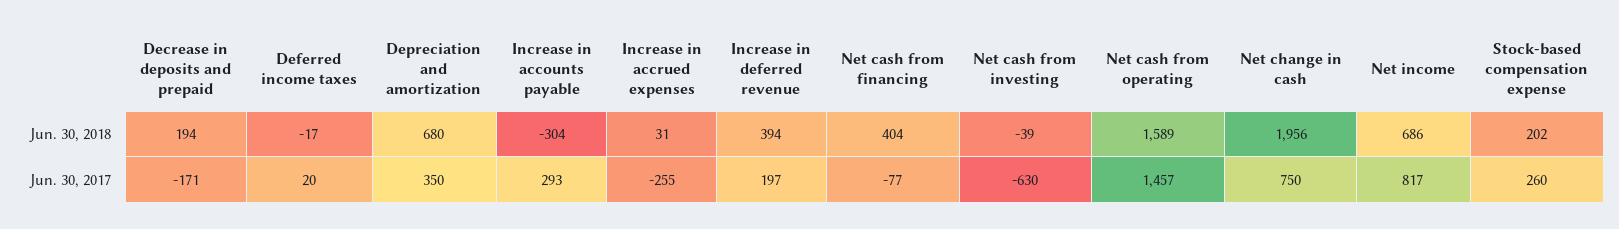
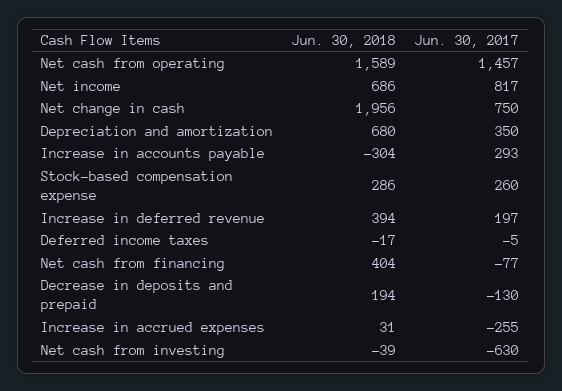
Stock-based compensation expense, Jun. 30, 2018: 202 -> 286
Decrease in deposits and prepaid, Jun. 30, 2017: -171 -> -130
Deferred income taxes, Jun. 30, 2017: 20 -> -5

